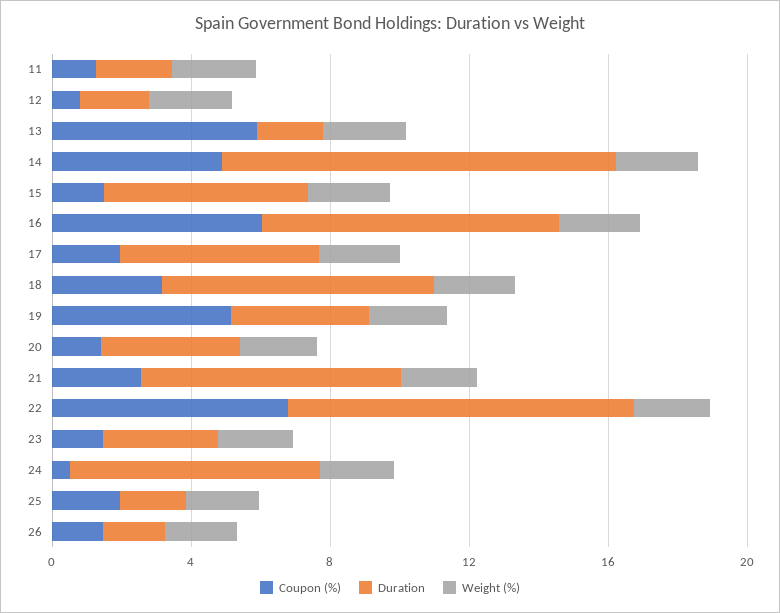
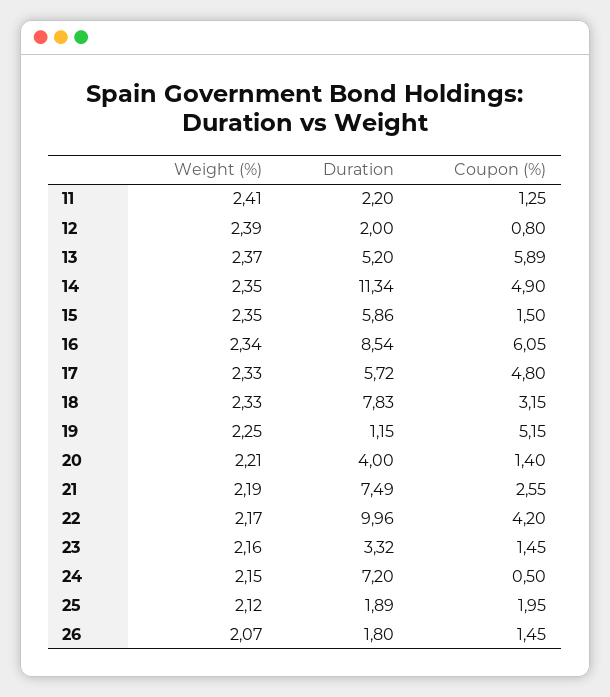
Duration, 13: 2 -> 5.2
Coupon (%), 17: 2 -> 4.8
Duration, 19: 4 -> 1.15
Coupon (%), 22: 7 -> 4.2

